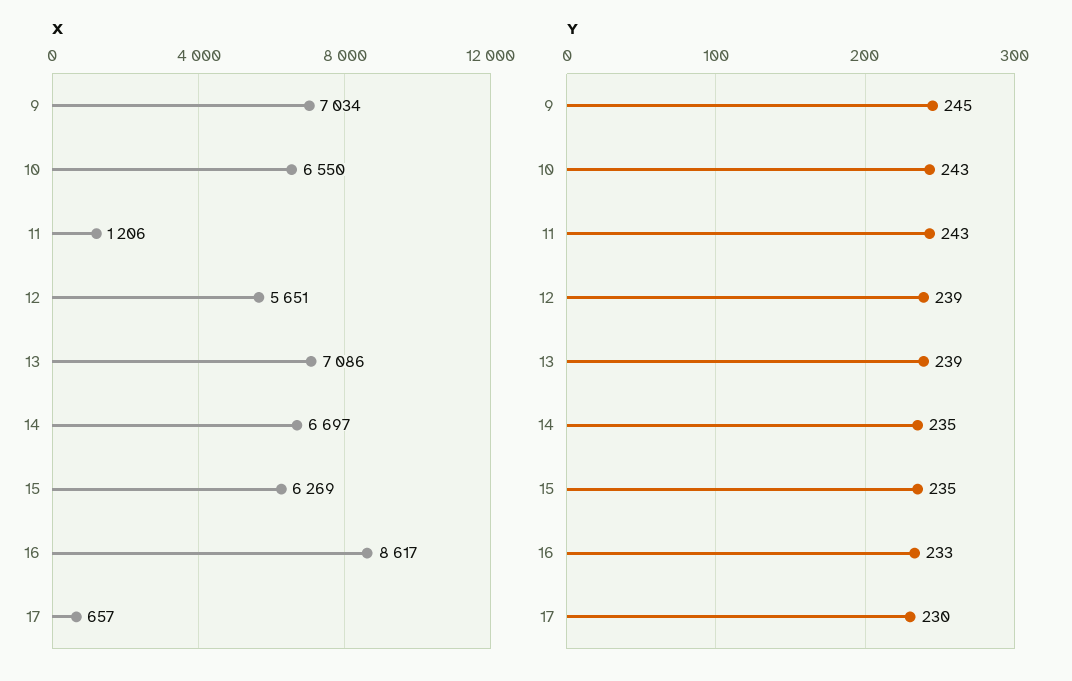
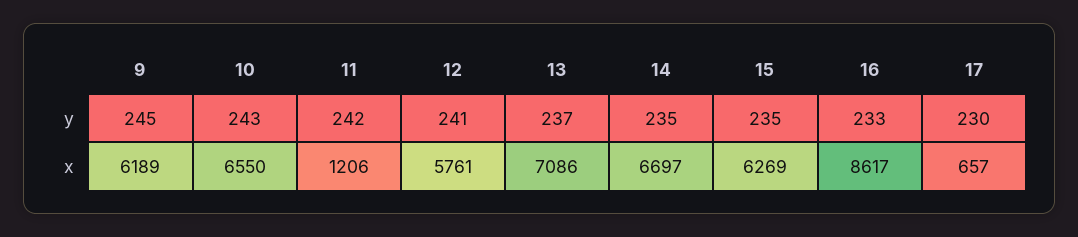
X, 9: 7034 -> 6189
X, 12: 5651 -> 5761
Y, 11: 243 -> 242
Y, 12: 239 -> 241
Y, 13: 239 -> 237

